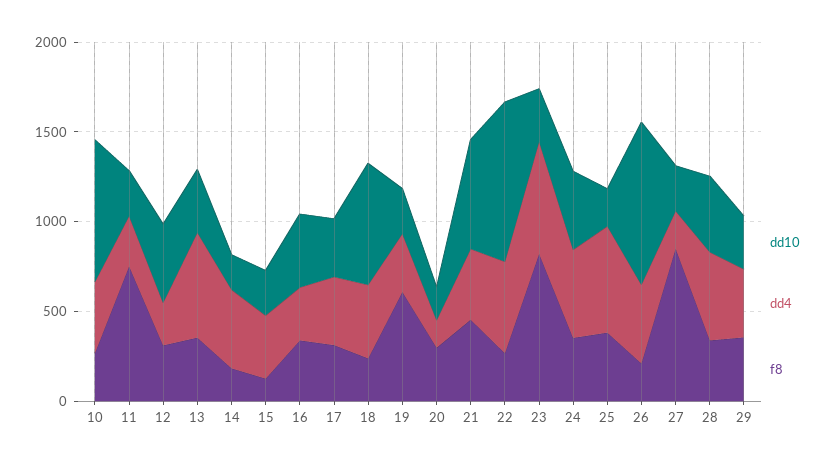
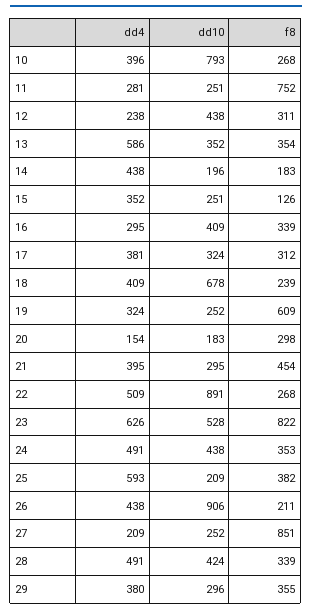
dd10, 21: 600 -> 295
dd10, 23: 300 -> 528

